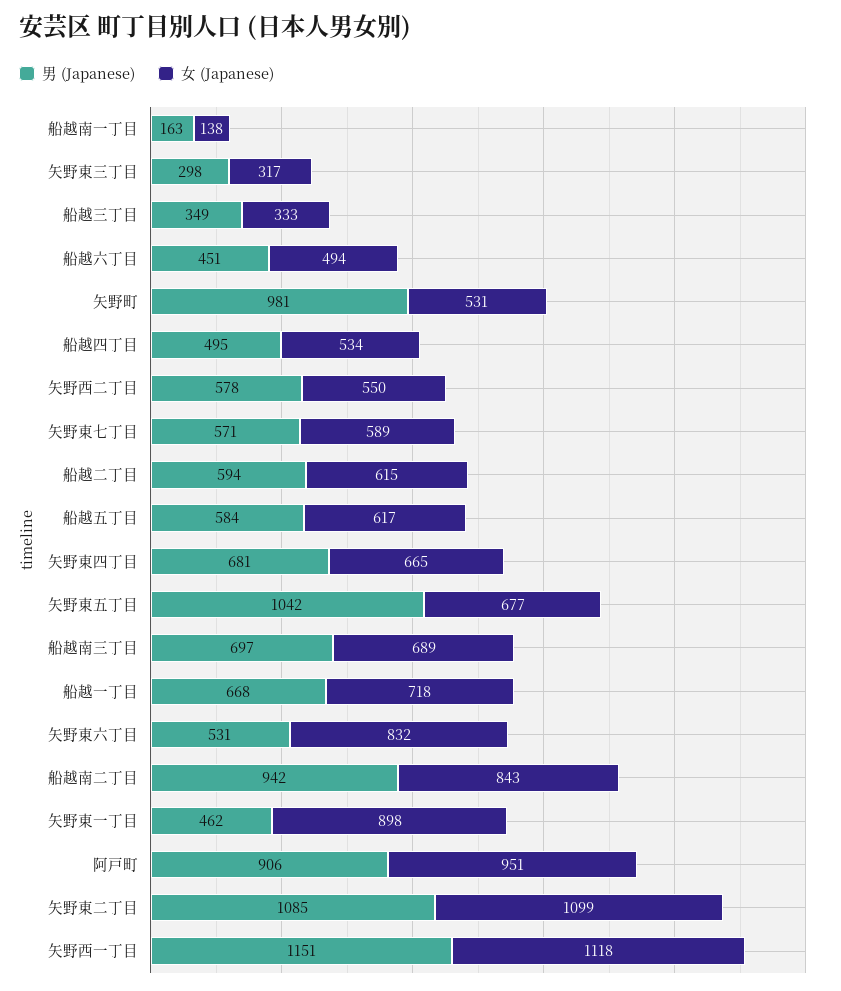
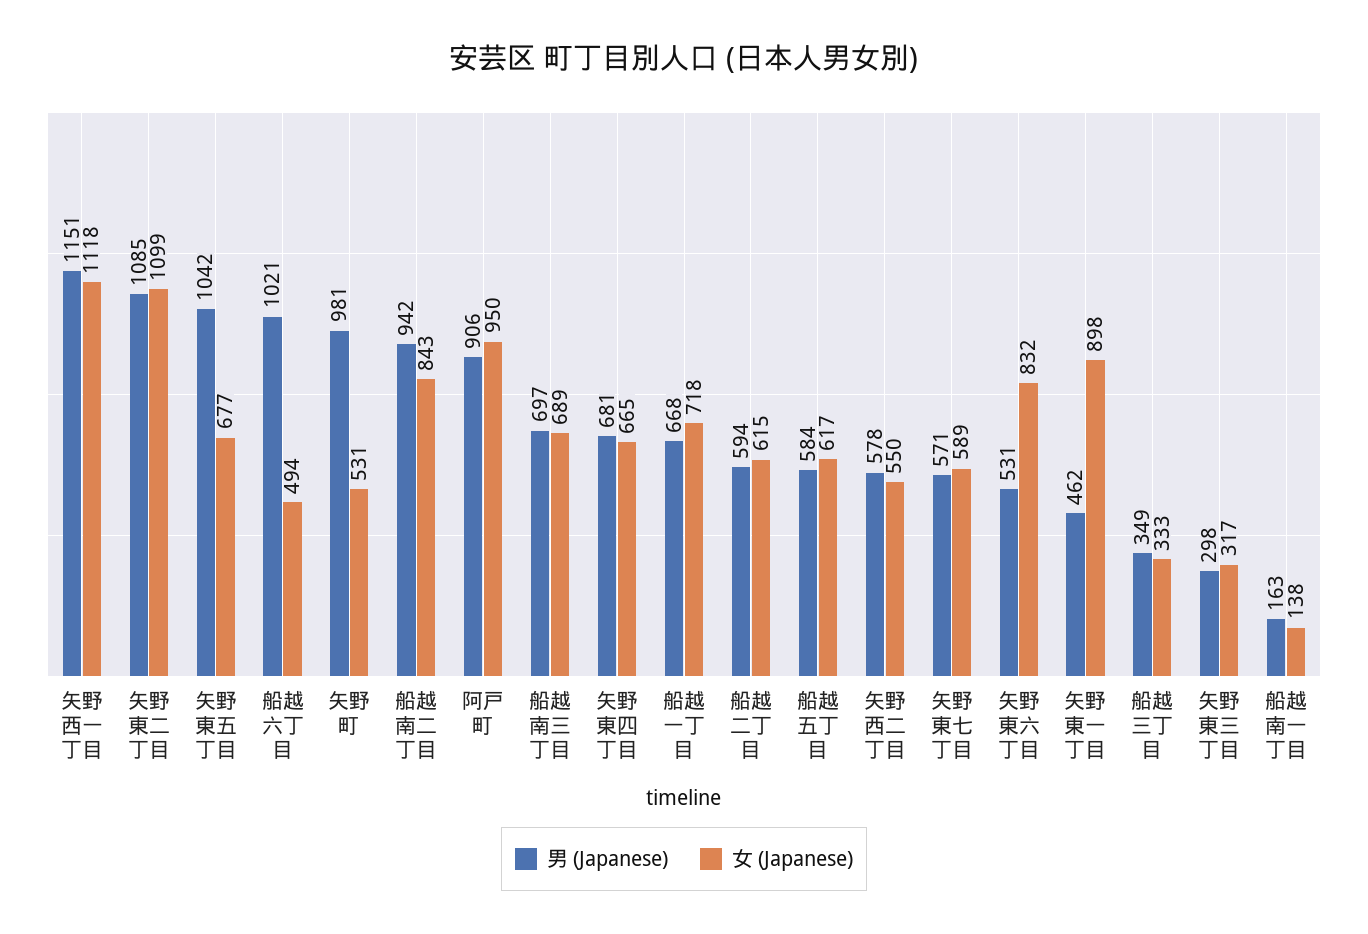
男 (Japanese), 船越六丁目: 451 -> 1021
男 (Japanese), 船越四丁目: 495 -> none
女 (Japanese), 船越四丁目: 534 -> none
女 (Japanese), 阿戸町: 951 -> 950

